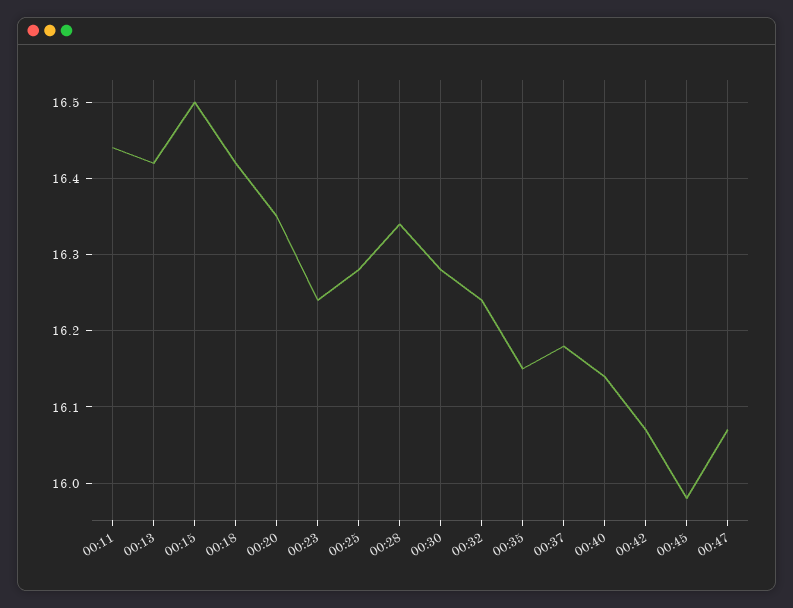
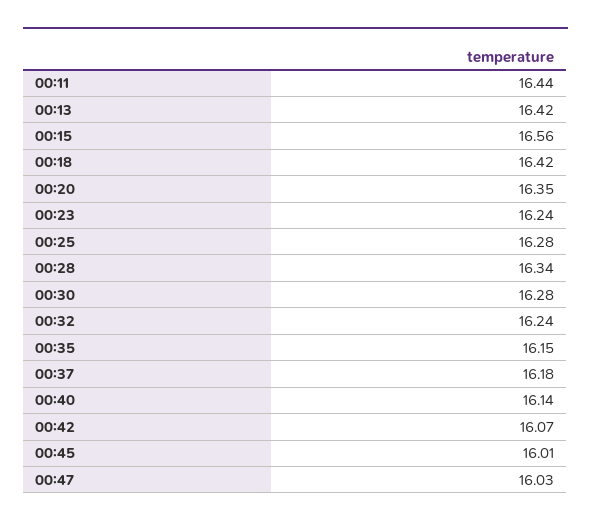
00:15: 16.5 -> 16.56
00:45: 15.98 -> 16.01
00:47: 16.07 -> 16.03

